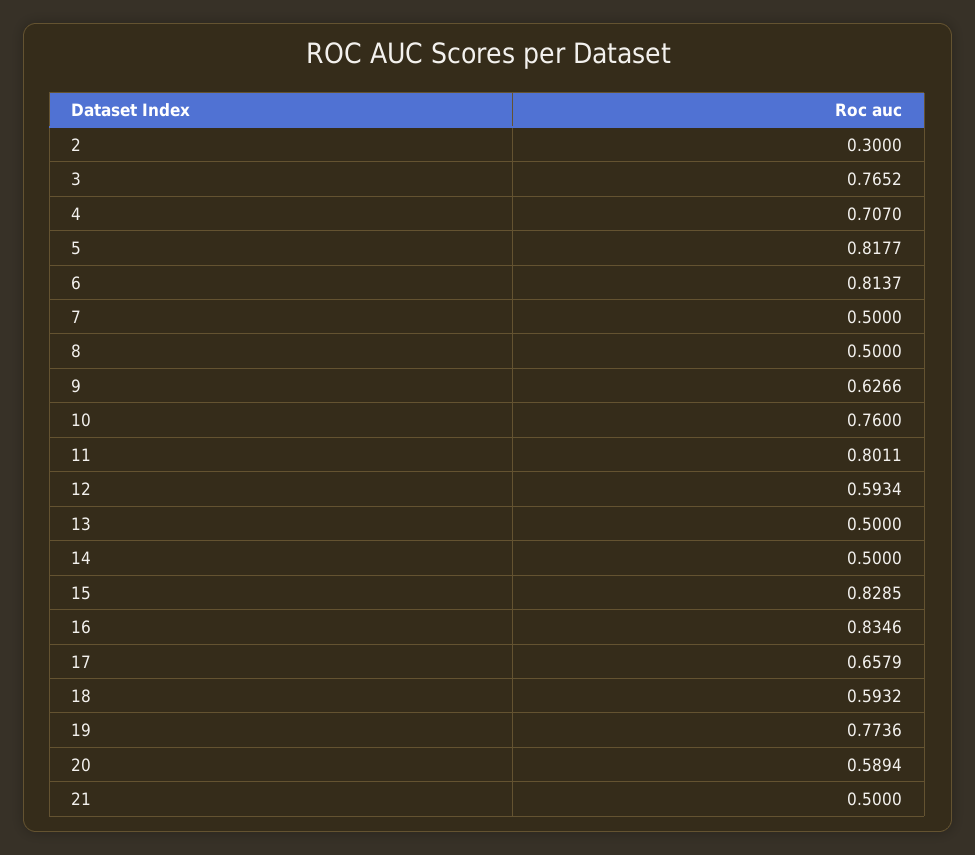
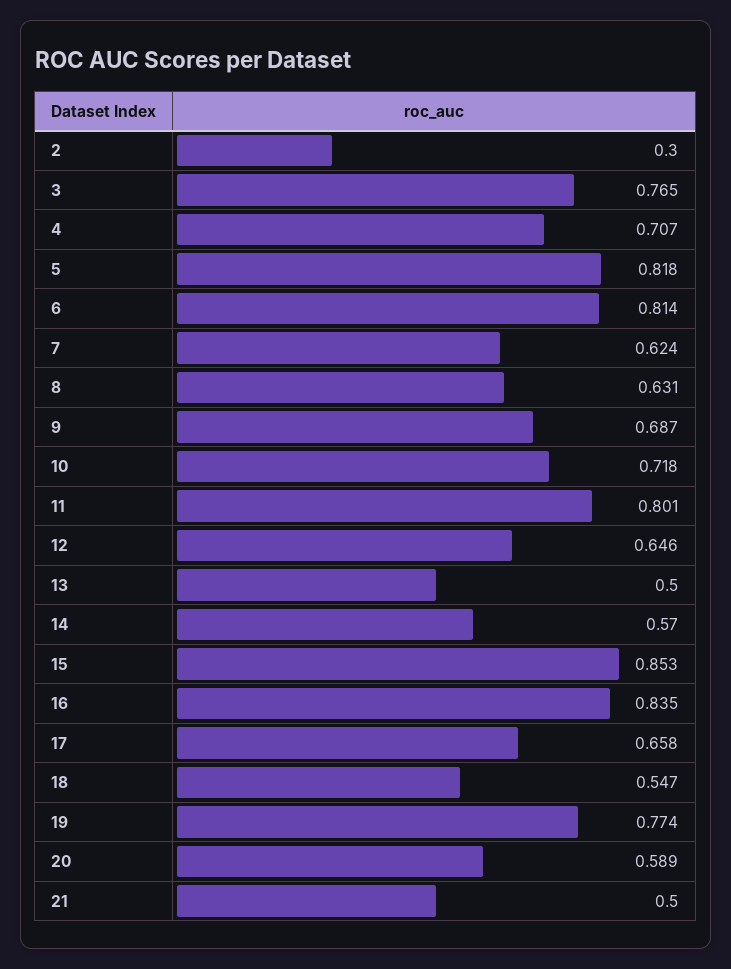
7: 0.5 -> 0.624
8: 0.5 -> 0.631
9: 0.6266 -> 0.687
10: 0.76 -> 0.718
12: 0.5934 -> 0.646
14: 0.5 -> 0.57
15: 0.8285 -> 0.853
18: 0.5932 -> 0.547

